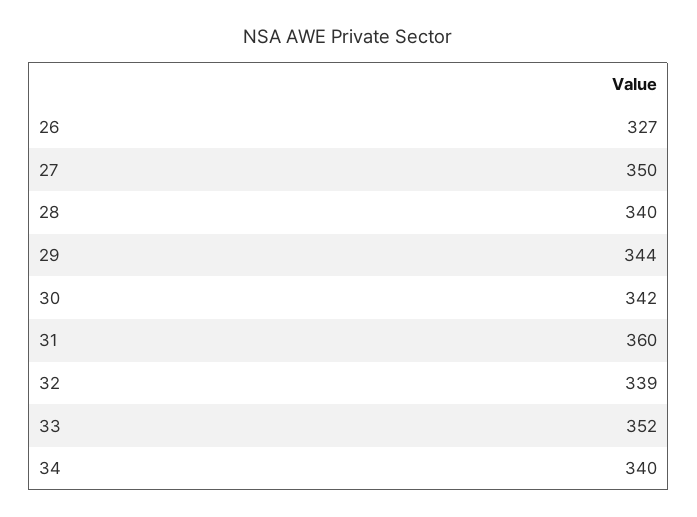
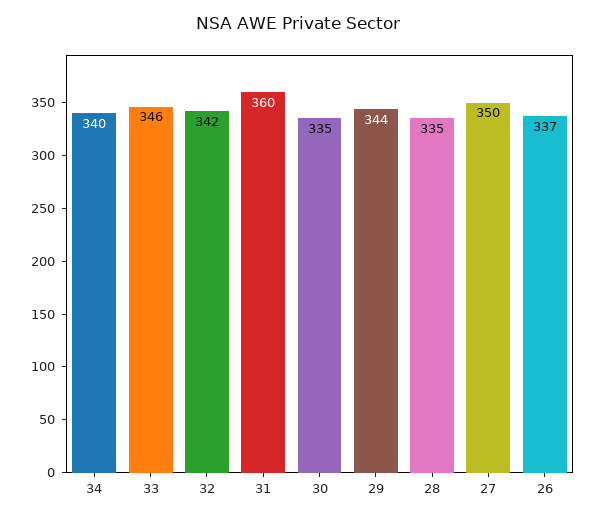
26: 327 -> 337
28: 340 -> 335
30: 342 -> 335
32: 339 -> 342
33: 352 -> 346

